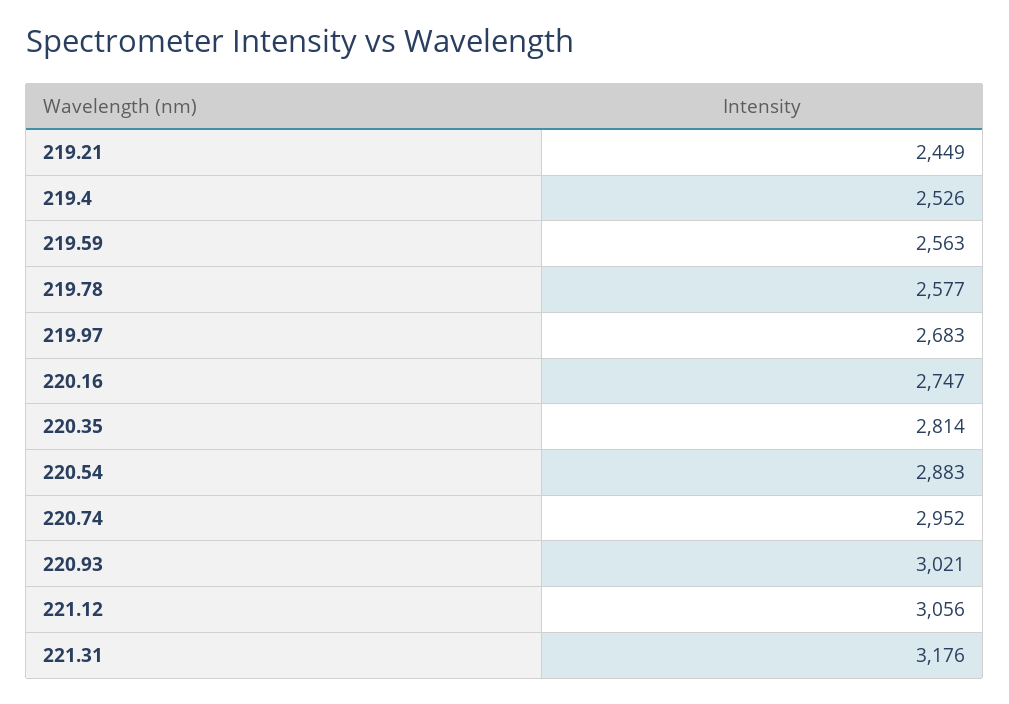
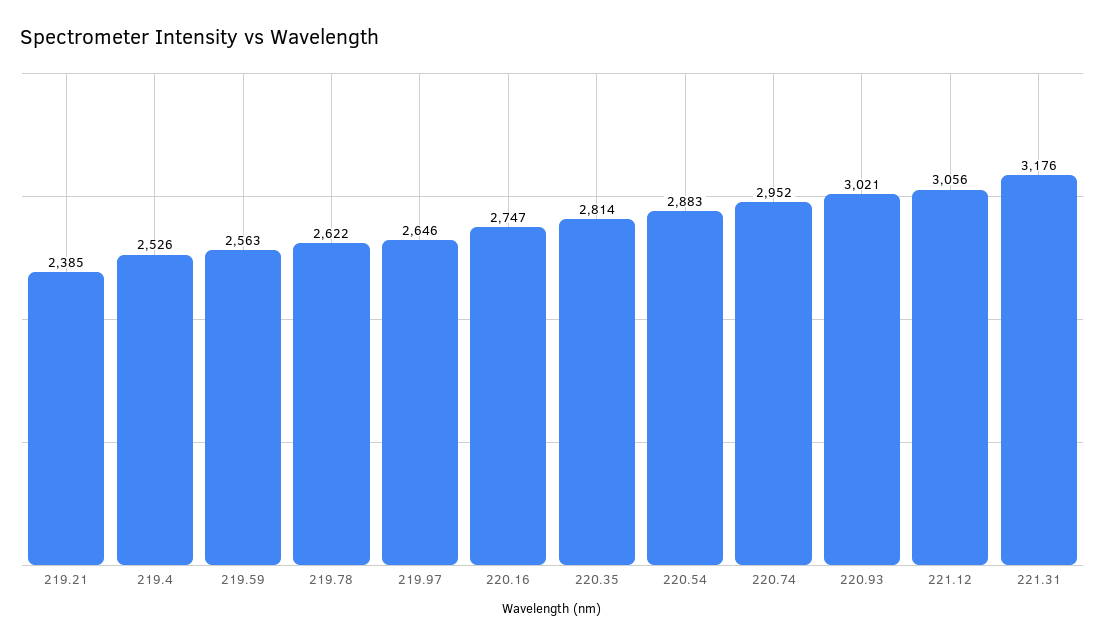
219.21: 2449 -> 2385
219.78: 2577 -> 2622
219.97: 2683 -> 2646

